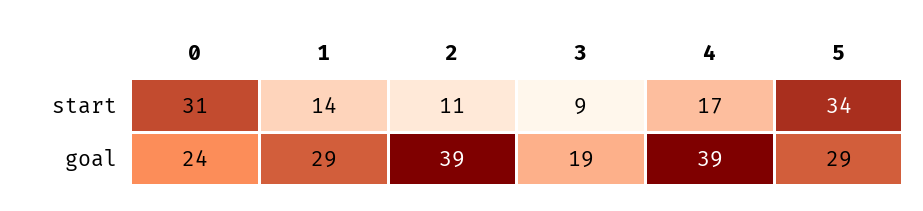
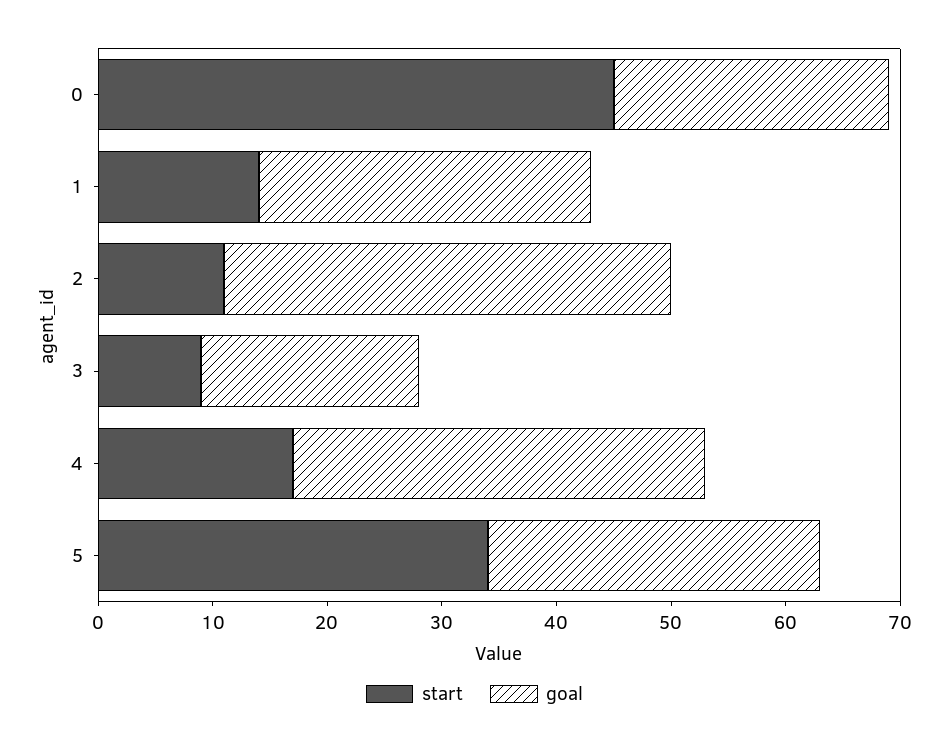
start, 0: 31 -> 45
goal, 4: 39 -> 36

